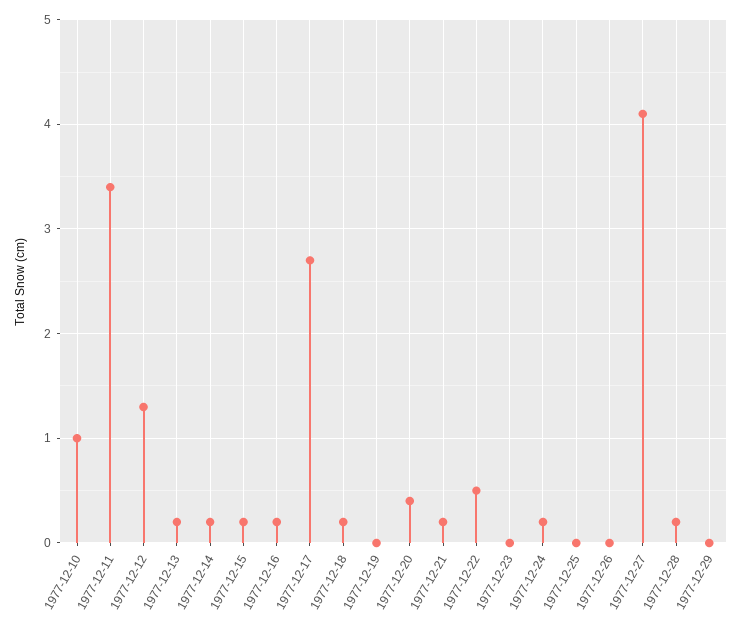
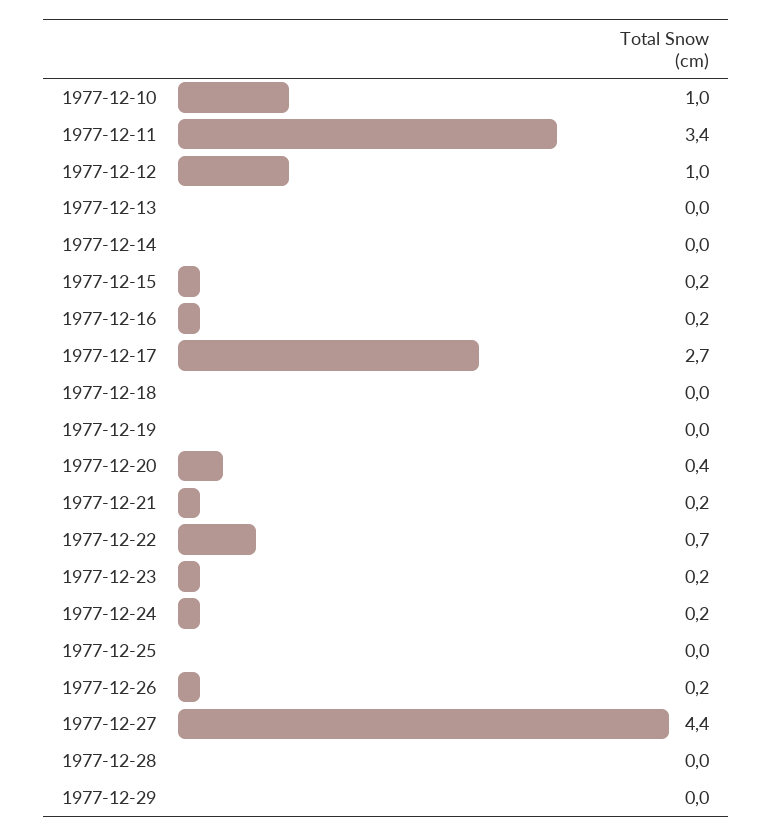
1977-12-12: 1.3 -> 1
1977-12-13: 0.2 -> 0
1977-12-14: 0.2 -> 0
1977-12-18: 0.2 -> 0
1977-12-22: 0.5 -> 0.7
1977-12-23: 0 -> 0.2
1977-12-26: 0 -> 0.2
1977-12-27: 4.1 -> 4.4
1977-12-28: 0.2 -> 0

